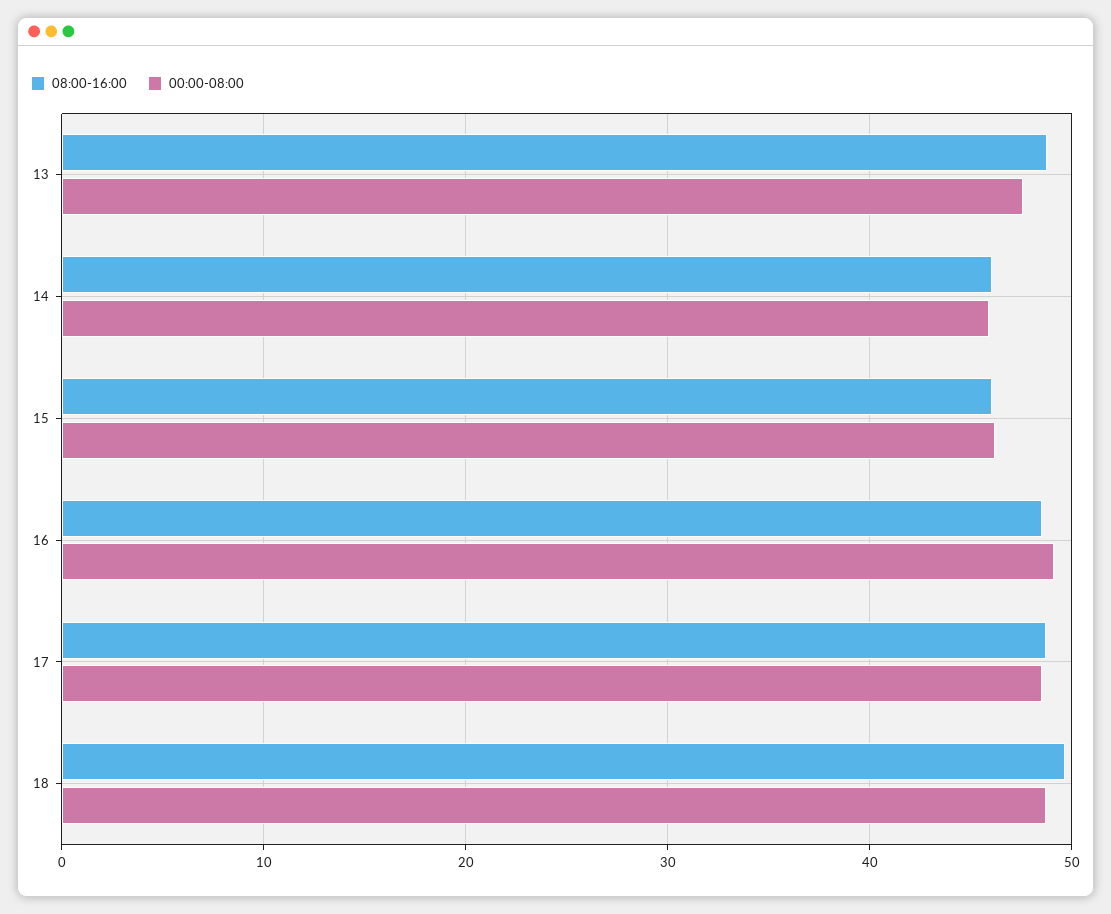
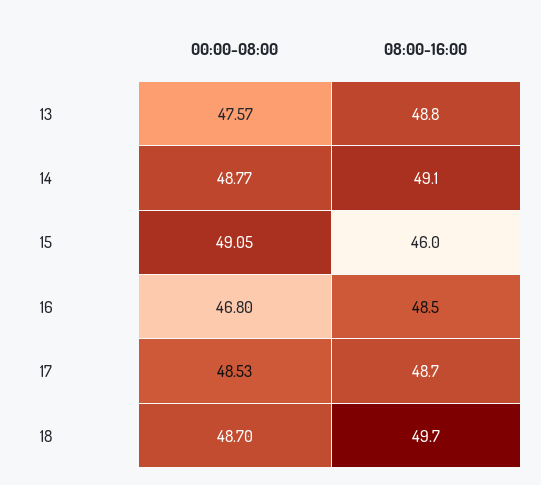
08:00-16:00, 14: 46 -> 49.1
00:00-08:00, 14: 46 -> 48.77
00:00-08:00, 15: 46 -> 49.05
00:00-08:00, 16: 49 -> 46.8

